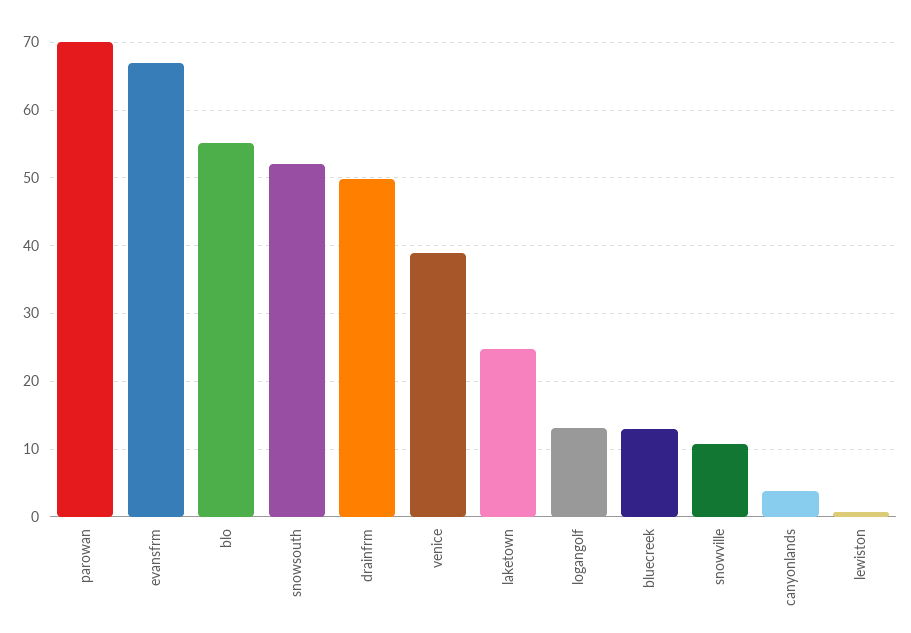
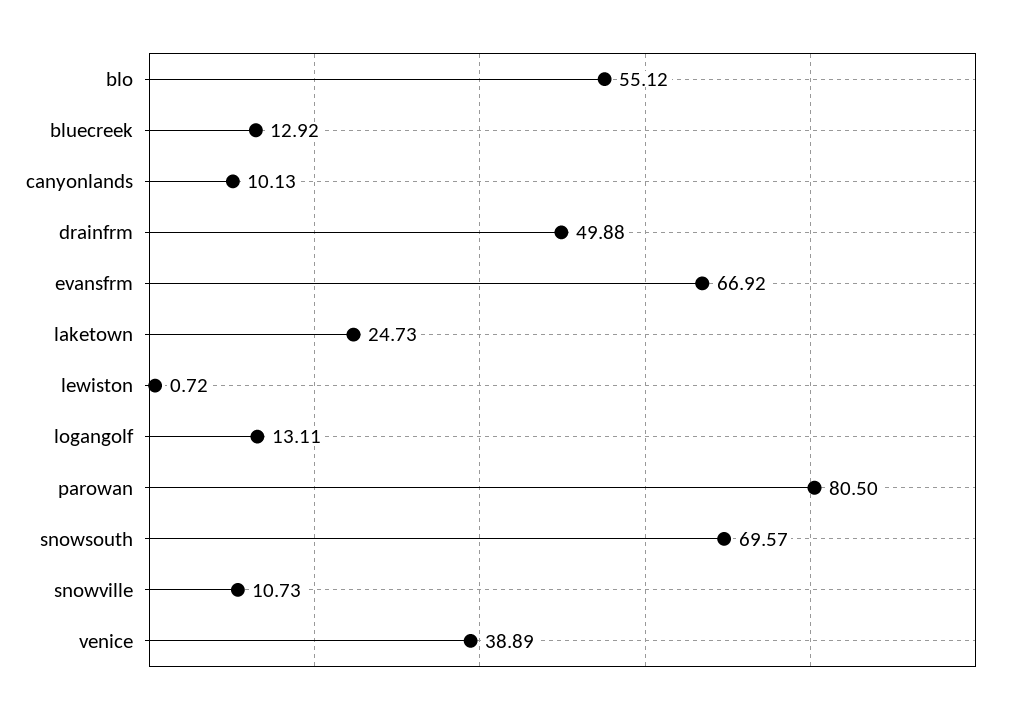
parowan: 70 -> 80.5
snowsouth: 52 -> 69.57
canyonlands: 4 -> 10.13

